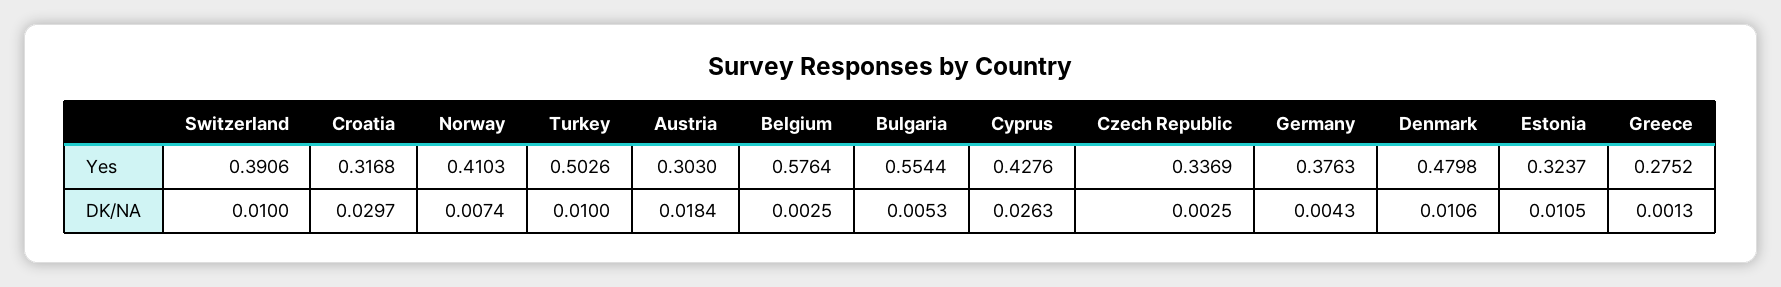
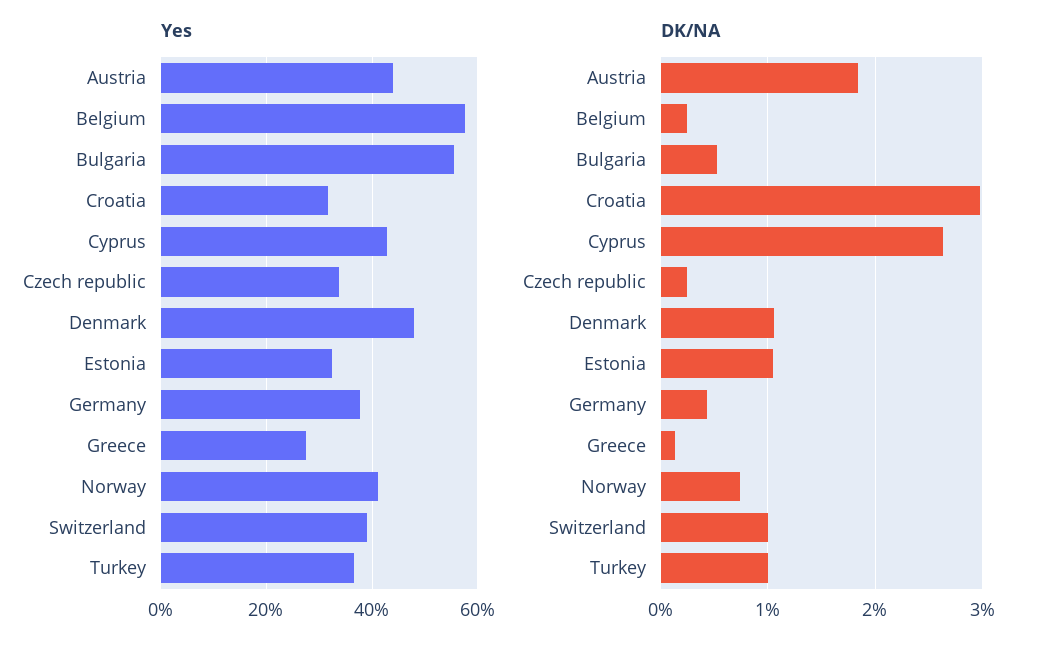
Yes, Turkey: 0.5026 -> 0.36
Yes, Austria: 0.303 -> 0.44

